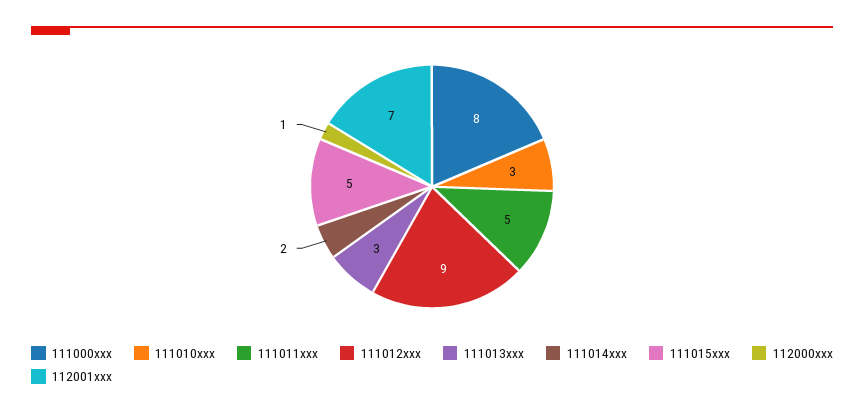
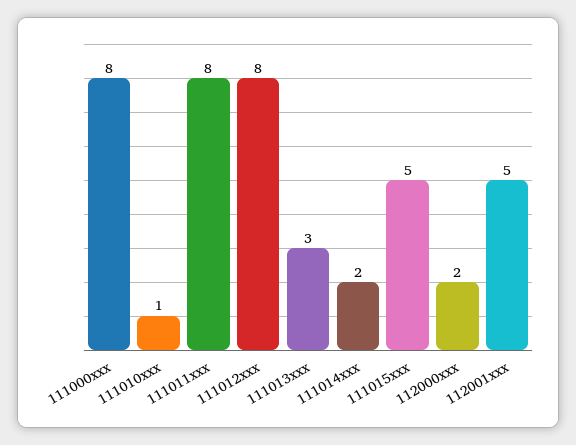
111010xxx: 3 -> 1
111011xxx: 5 -> 8
111012xxx: 9 -> 8
112000xxx: 1 -> 2
112001xxx: 7 -> 5

